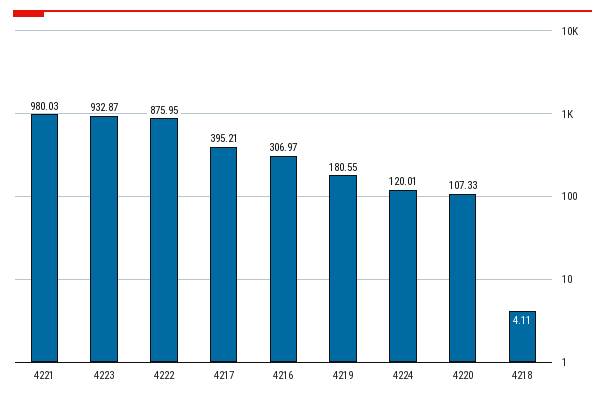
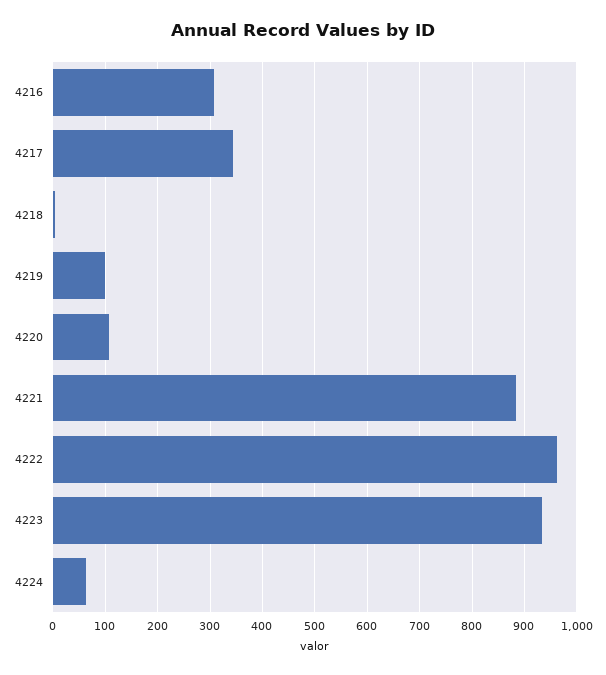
4221: 980.03 -> 880
4222: 875.95 -> 960
4217: 395.21 -> 340
4219: 180.55 -> 100
4224: 120.01 -> 60

